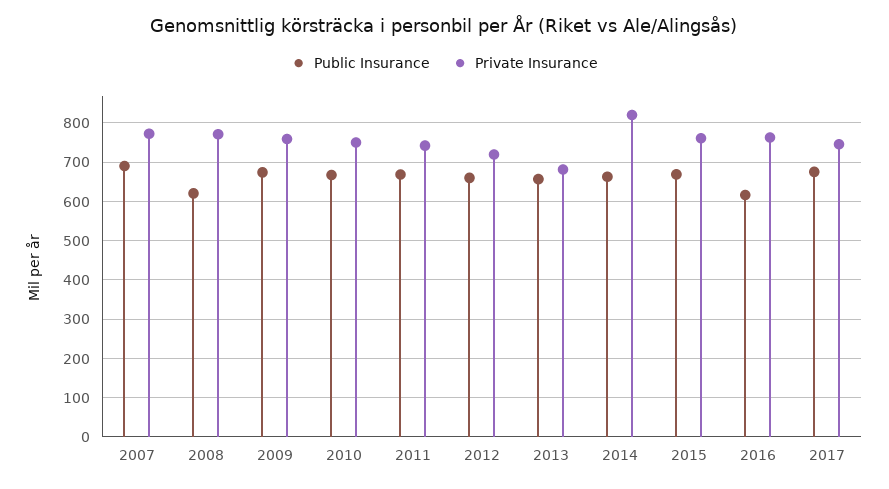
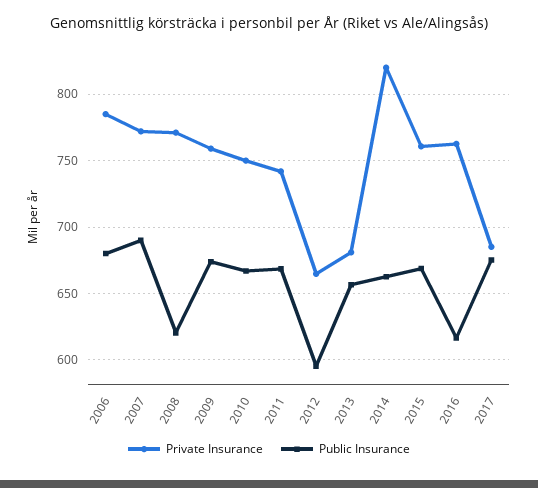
Public Insurance, 2012: 660 -> 595
Private Insurance, 2012: 720 -> 665
Private Insurance, 2017: 740 -> 685
Private Insurance, 2006: none -> 785
Public Insurance, 2006: none -> 680

